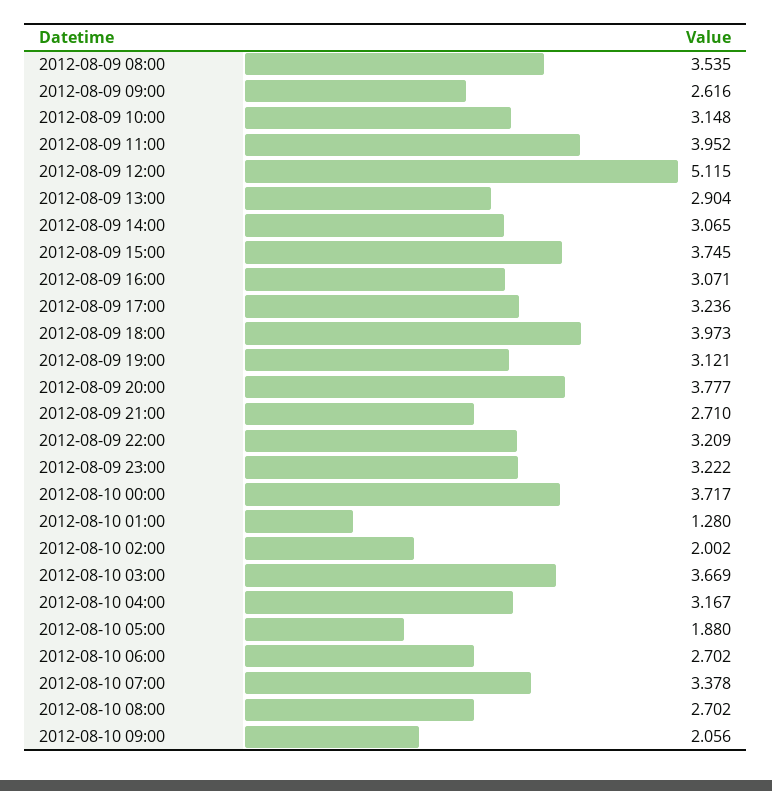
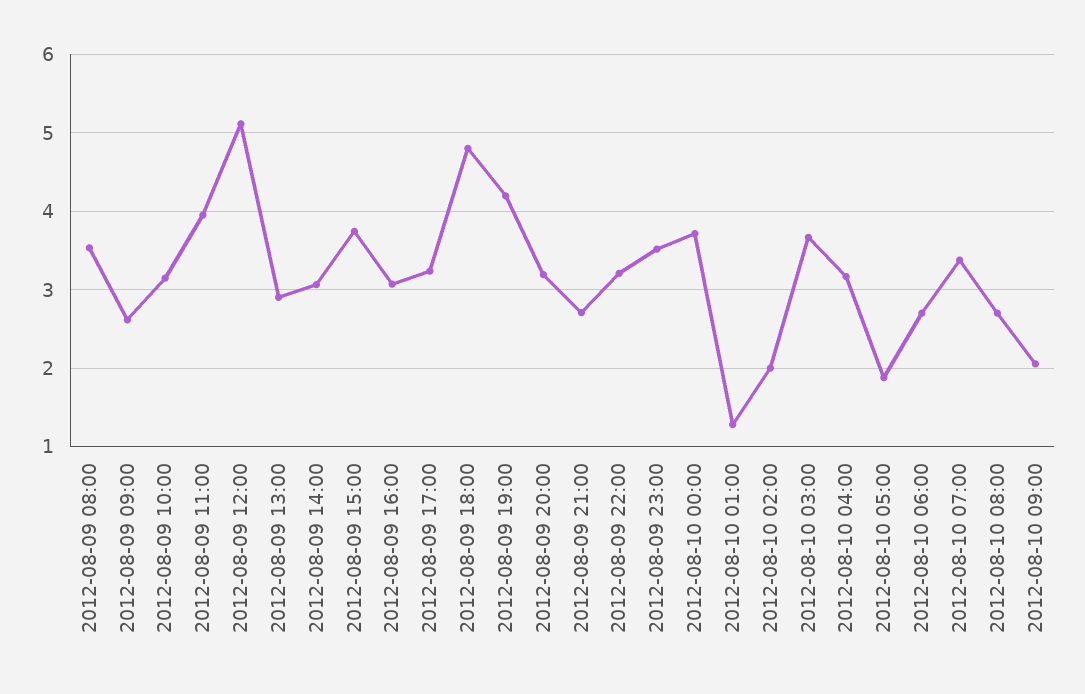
2012-08-09 18:00: 3.973 -> 4.8
2012-08-09 19:00: 3.121 -> 4.2
2012-08-09 20:00: 3.777 -> 3.2
2012-08-09 23:00: 3.222 -> 3.5

